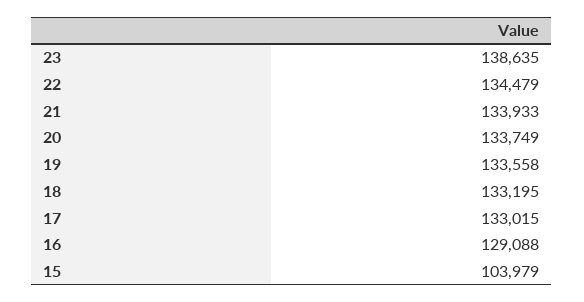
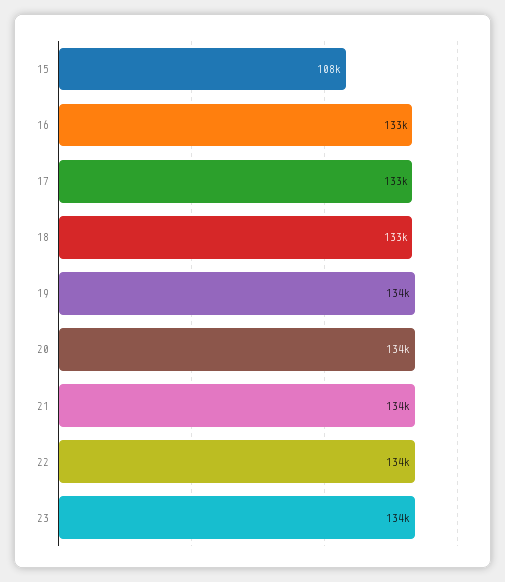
23: 138635 -> 134000
16: 129088 -> 133000
15: 103979 -> 108000

